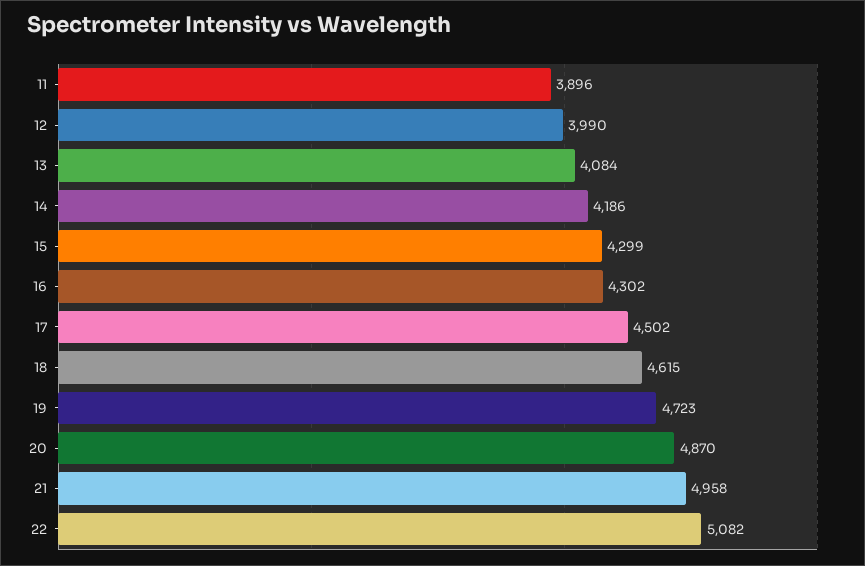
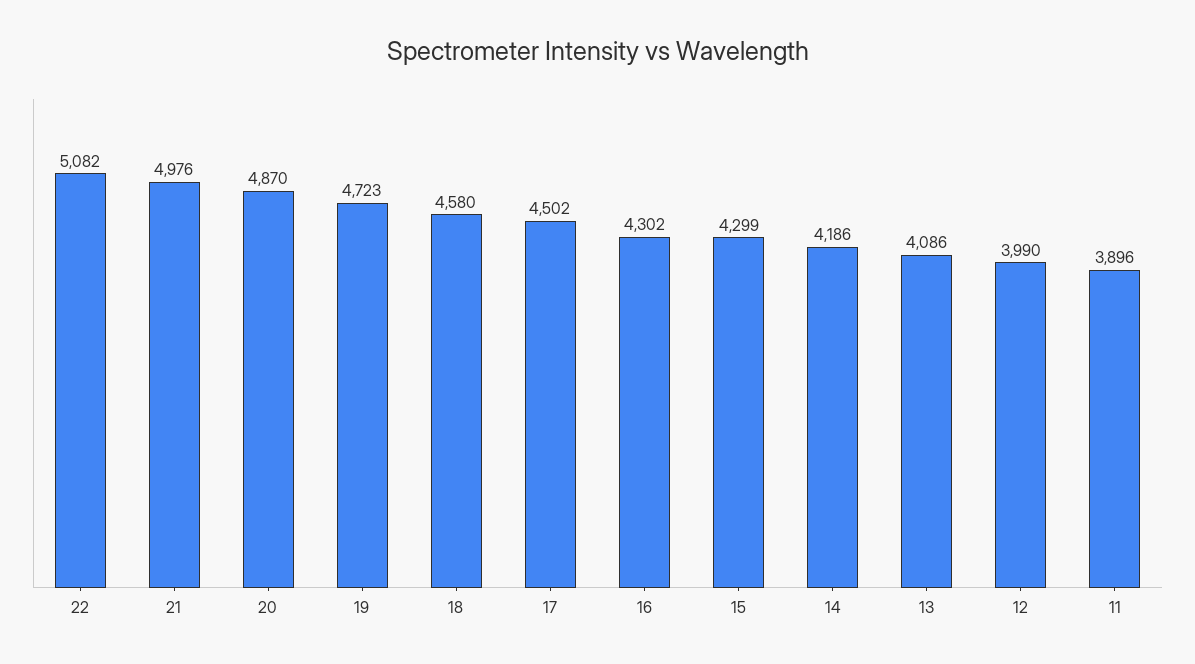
13: 4084 -> 4086
18: 4615 -> 4580
21: 4958 -> 4976

